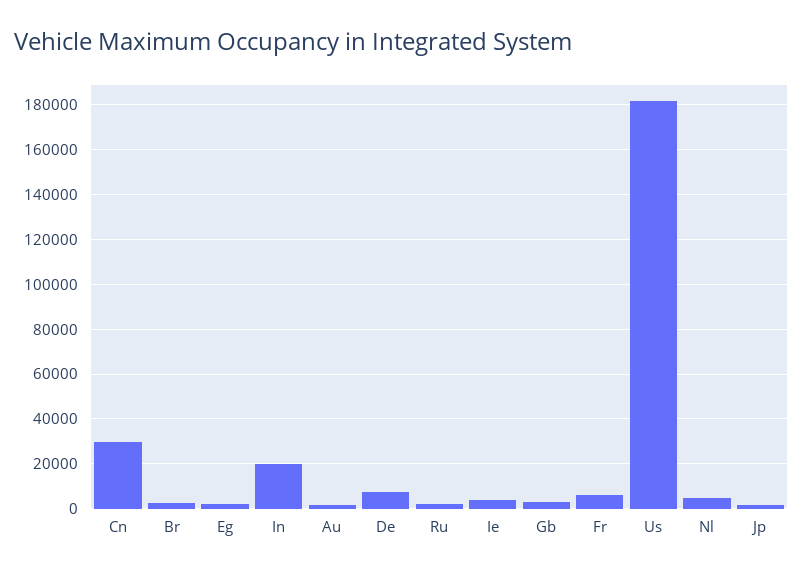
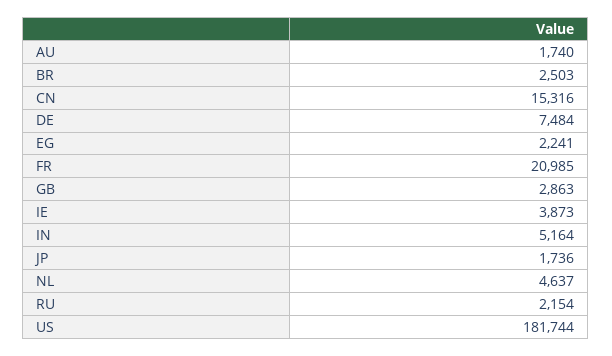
Cn: 30000 -> 15316
In: 20000 -> 5164
Fr: 5000 -> 20985

